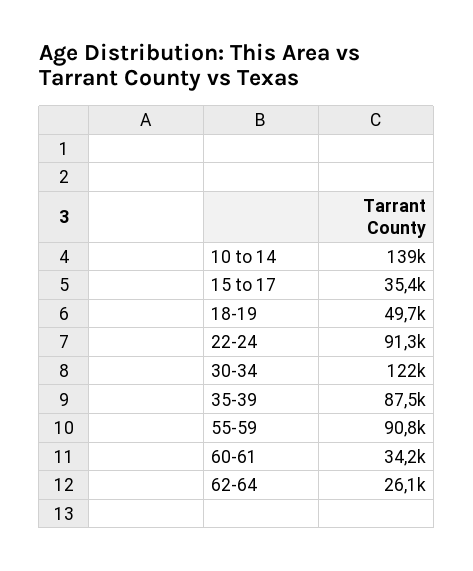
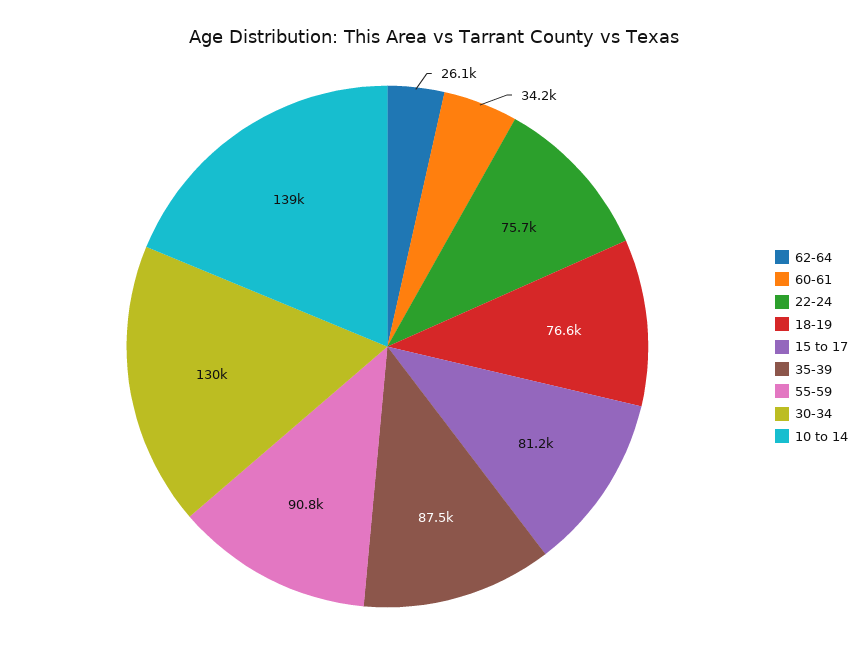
15 to 17: 35400 -> 81200
18-19: 49700 -> 76600
22-24: 91300 -> 75700
30-34: 122000 -> 130000

